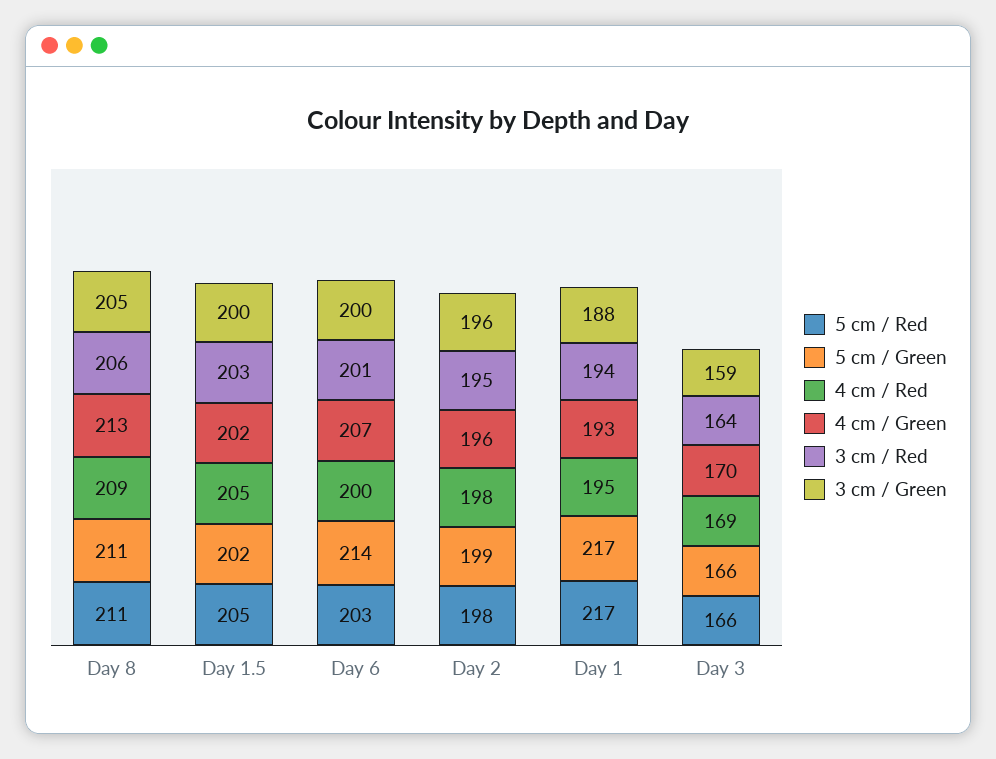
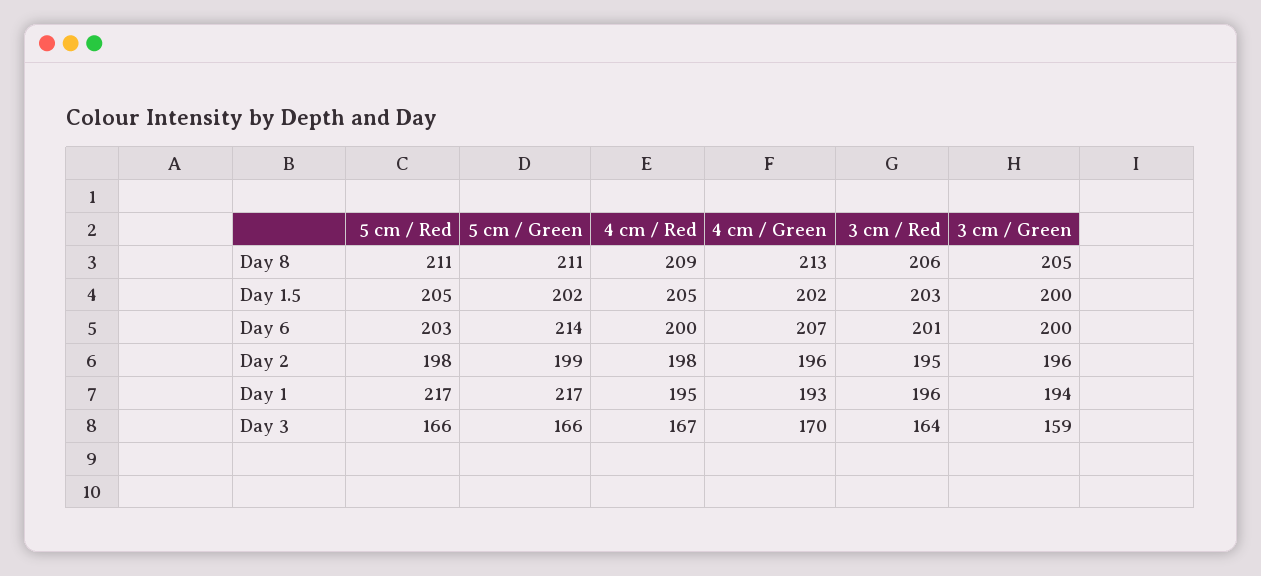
3 cm / Red, Day 1: 194 -> 196
3 cm / Green, Day 1: 188 -> 194
4 cm / Red, Day 3: 169 -> 167

